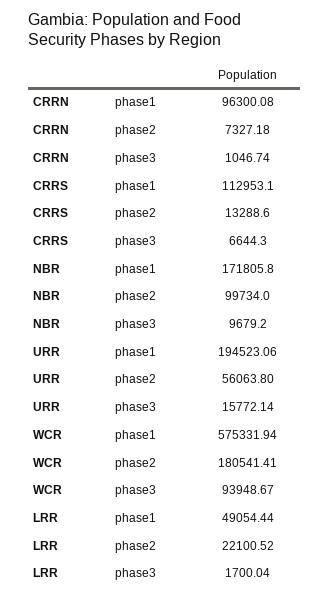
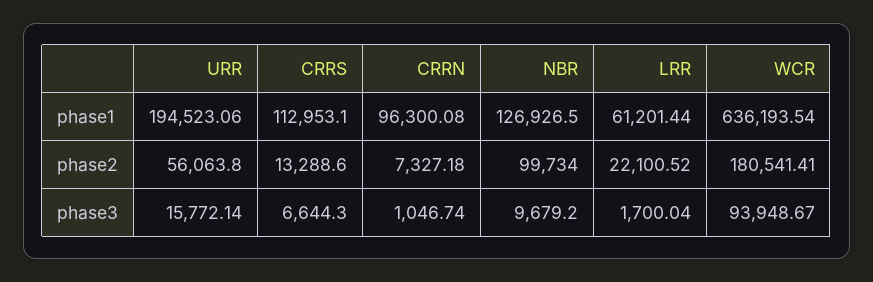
NBR, phase1: 171805.8 -> 126926.5
WCR, phase1: 575331.94 -> 636193.54
LRR, phase1: 49054.44 -> 61201.44

